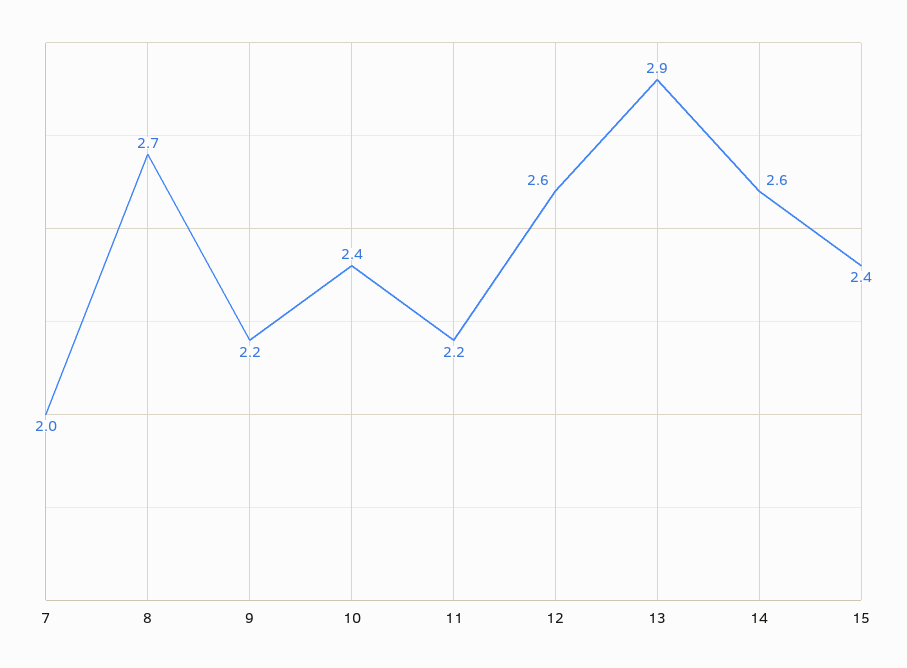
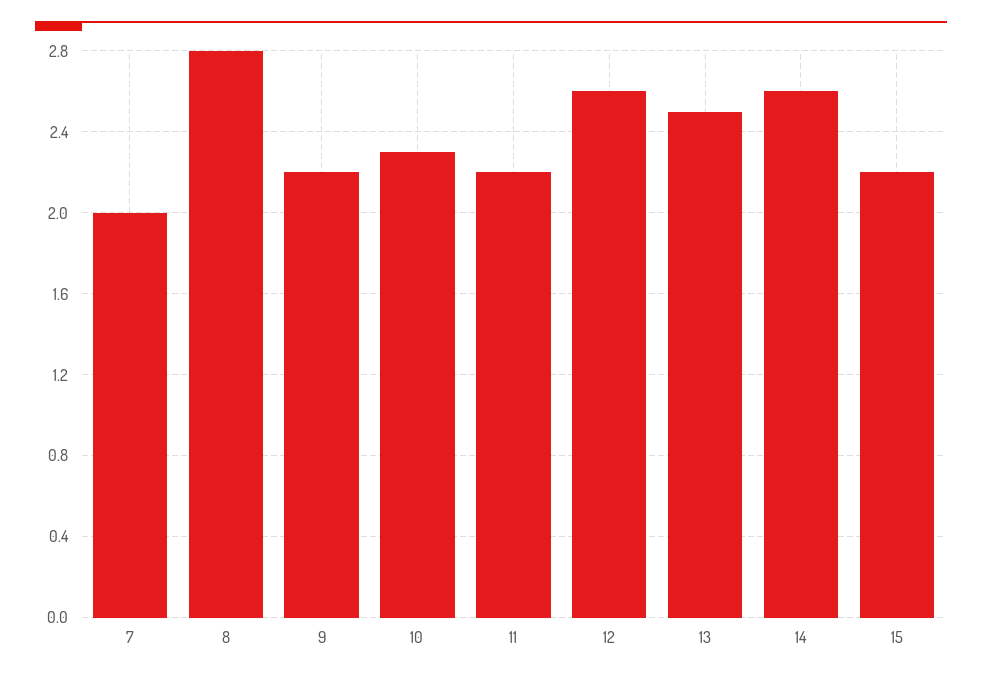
8: 2.7 -> 2.8
10: 2.4 -> 2.3
13: 2.9 -> 2.5
15: 2.4 -> 2.2

